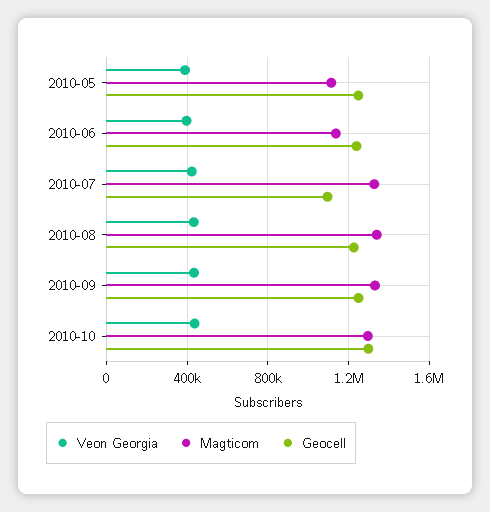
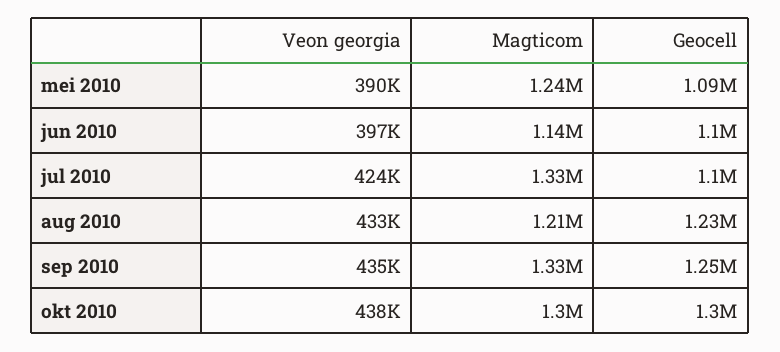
Magticom, 2010-05: 1100000 -> 1240000
Geocell, 2010-05: 1250000 -> 1090000
Geocell, 2010-06: 1250000 -> 1100000
Magticom, 2010-08: 1350000 -> 1210000

